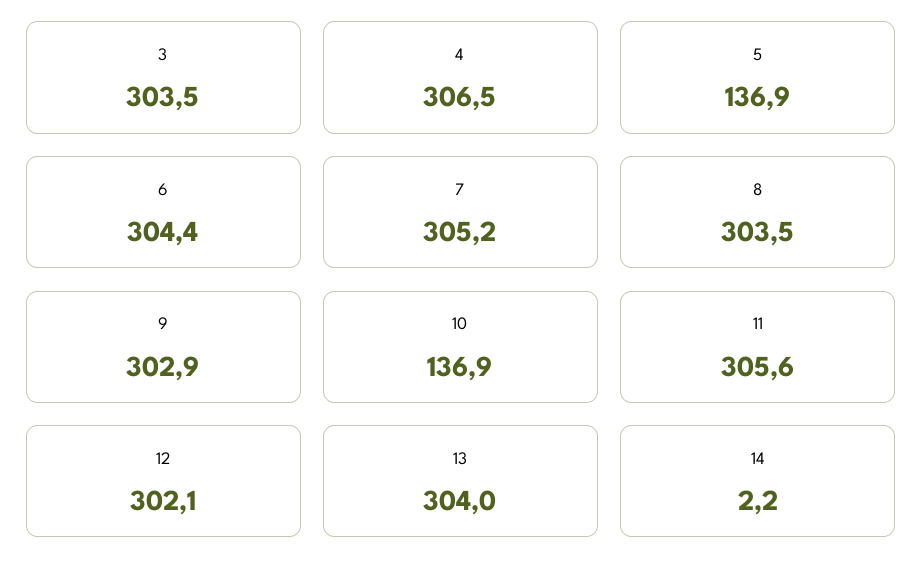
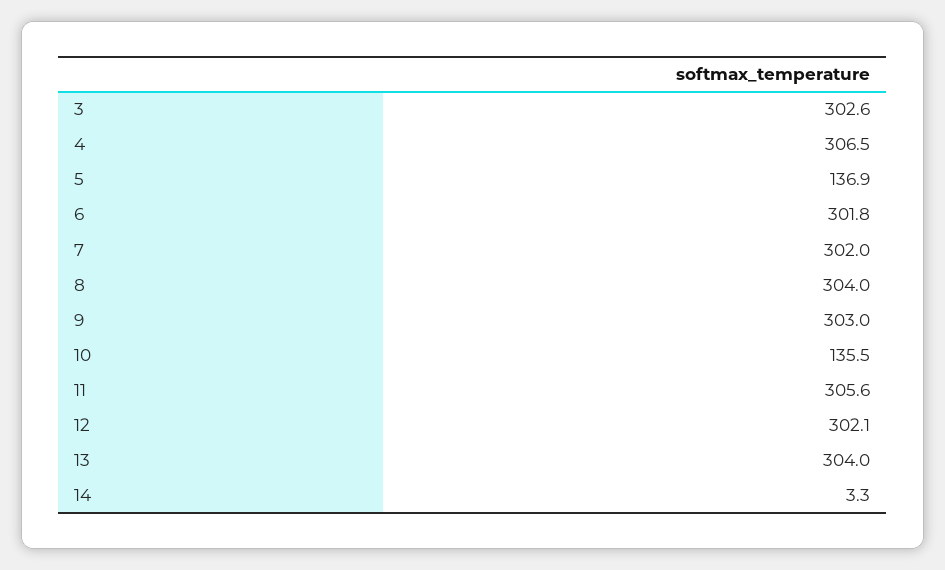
3: 303.5 -> 302.6
6: 304.4 -> 301.8
7: 305.2 -> 302
8: 303.5 -> 304
9: 302.9 -> 303
10: 136.9 -> 135.5
14: 2.2 -> 3.3

